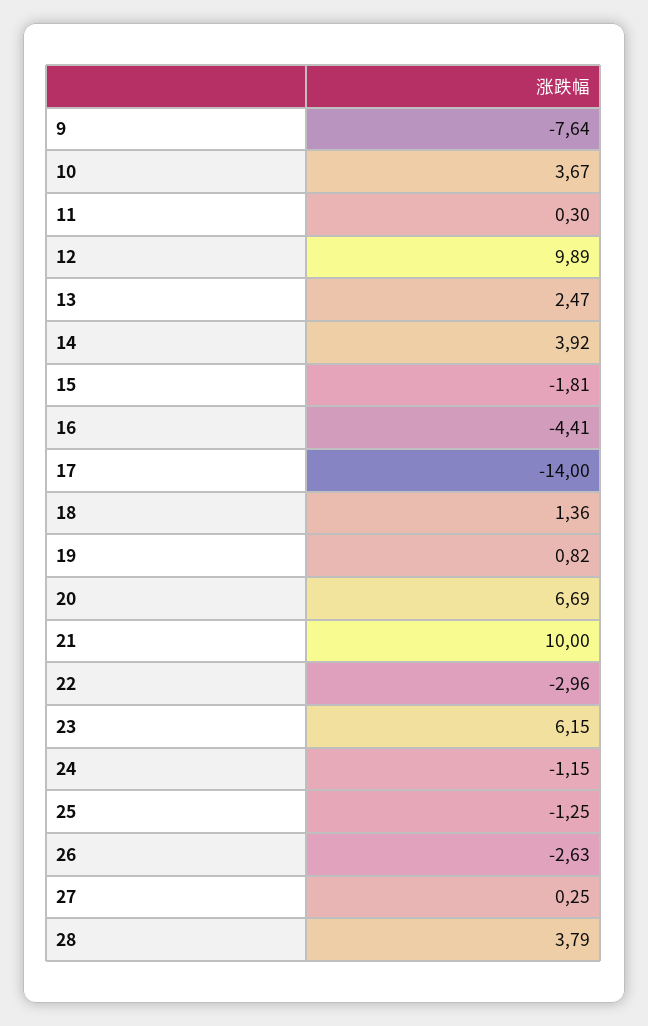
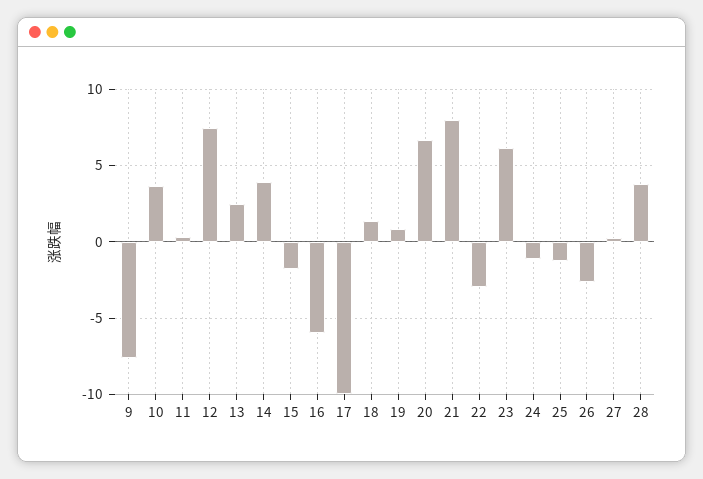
12: 9.89 -> 7.5
16: -4.41 -> -6
17: -14 -> -10
21: 10 -> 8

